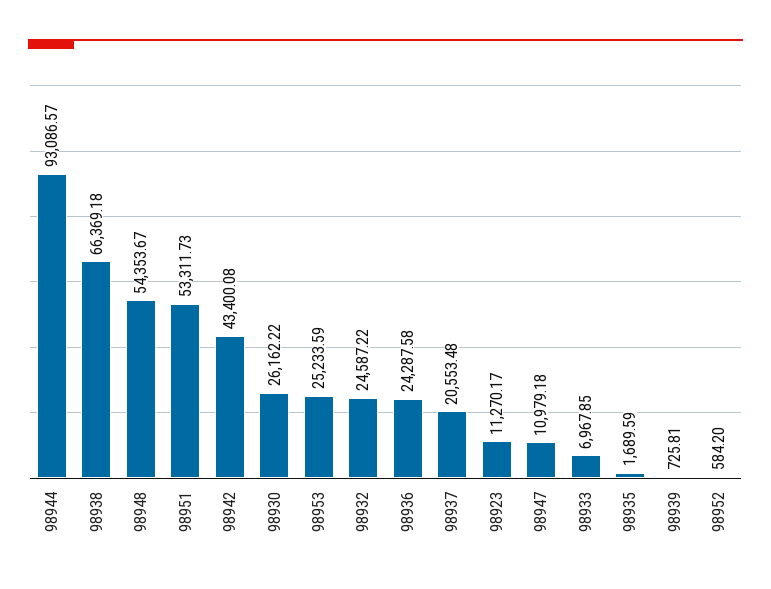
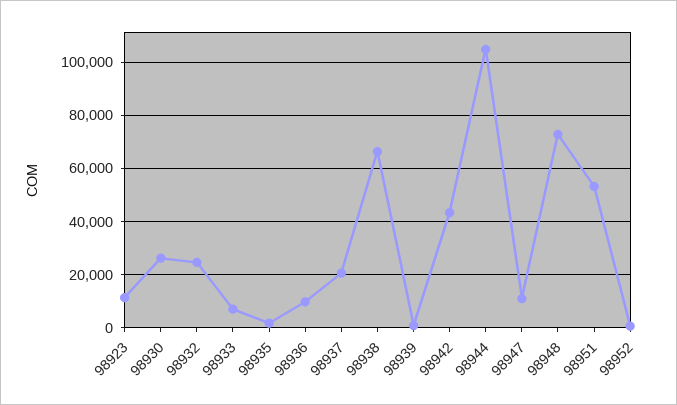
98944: 93086.57 -> 105000
98948: 54353.67 -> 72500
98953: 25233.59 -> none
98936: 24287.58 -> 10000

